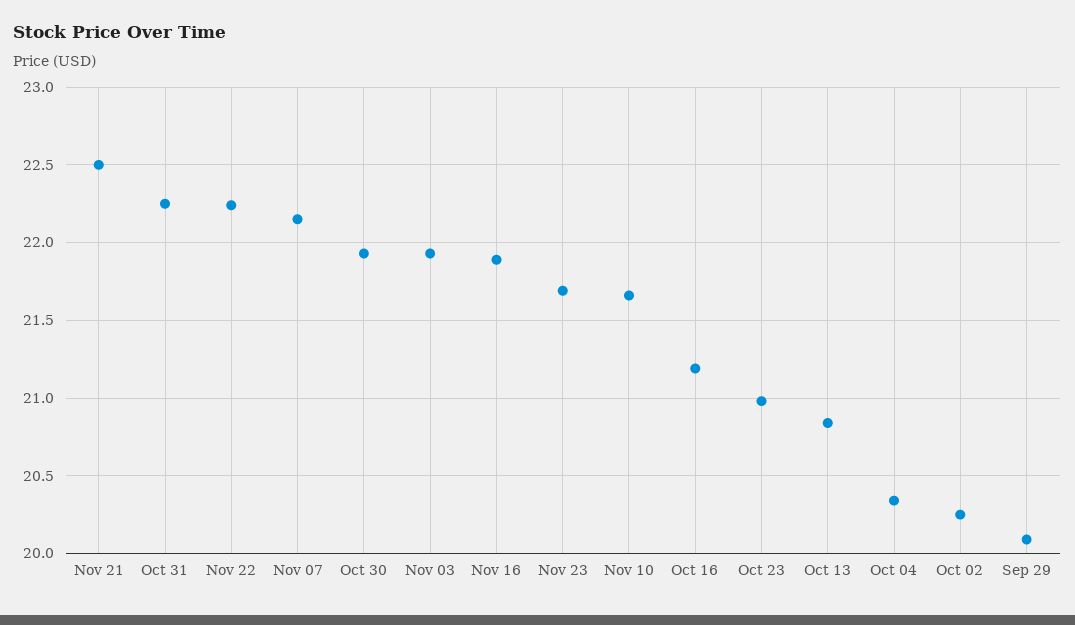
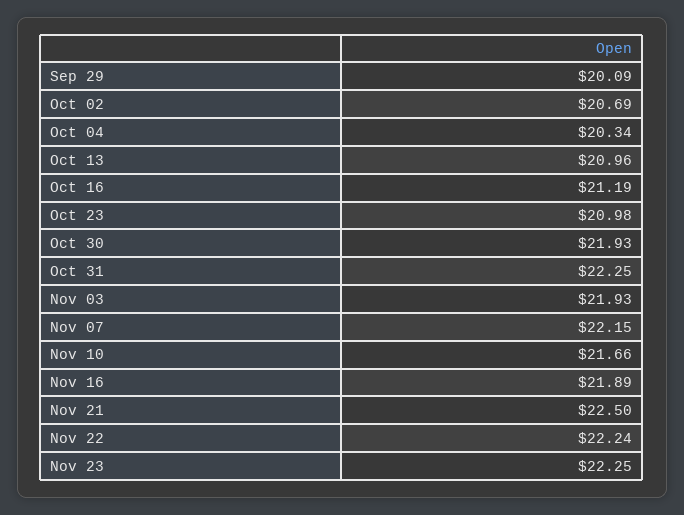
Nov 23: 21.7 -> 22.25
Oct 13: 20.85 -> 20.96
Oct 02: 20.25 -> 20.69

